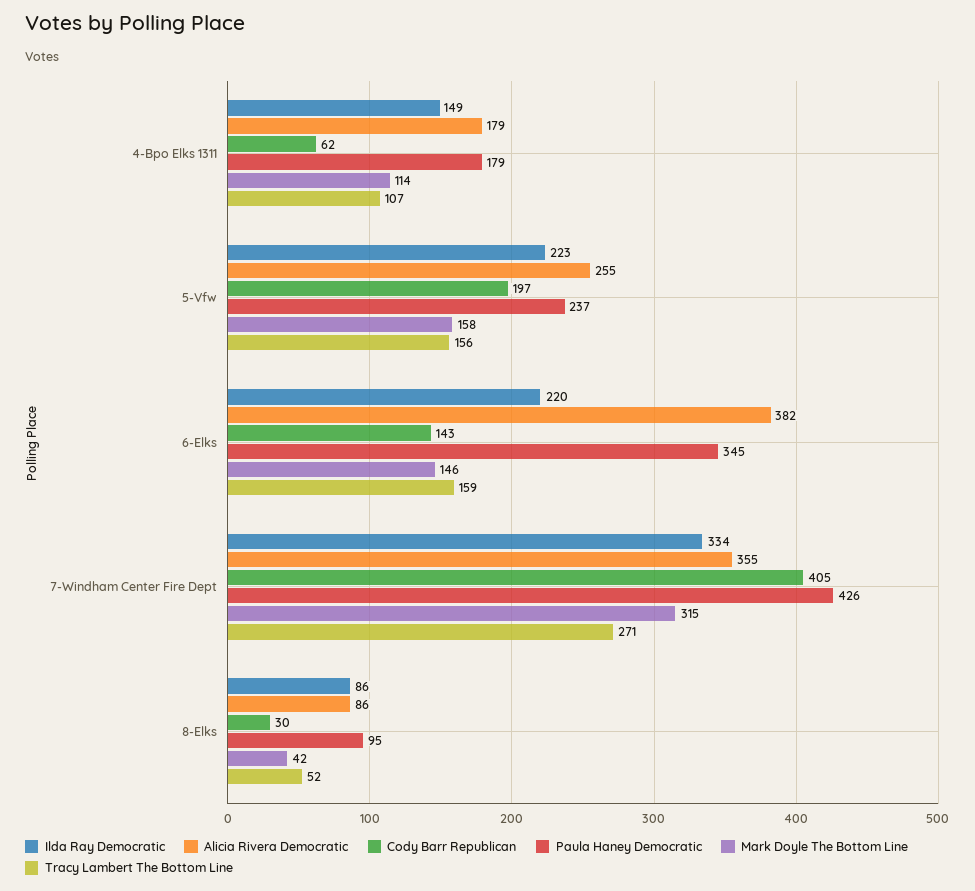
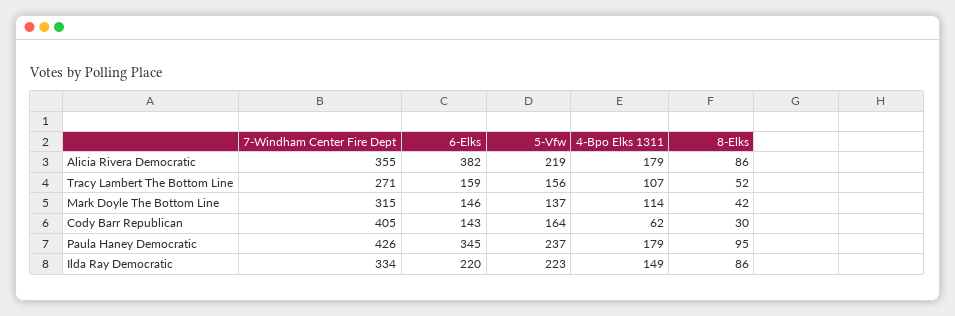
Alicia Rivera Democratic, 5-Vfw: 255 -> 219
Cody Barr Republican, 5-Vfw: 197 -> 164
Mark Doyle The Bottom Line, 5-Vfw: 158 -> 137

